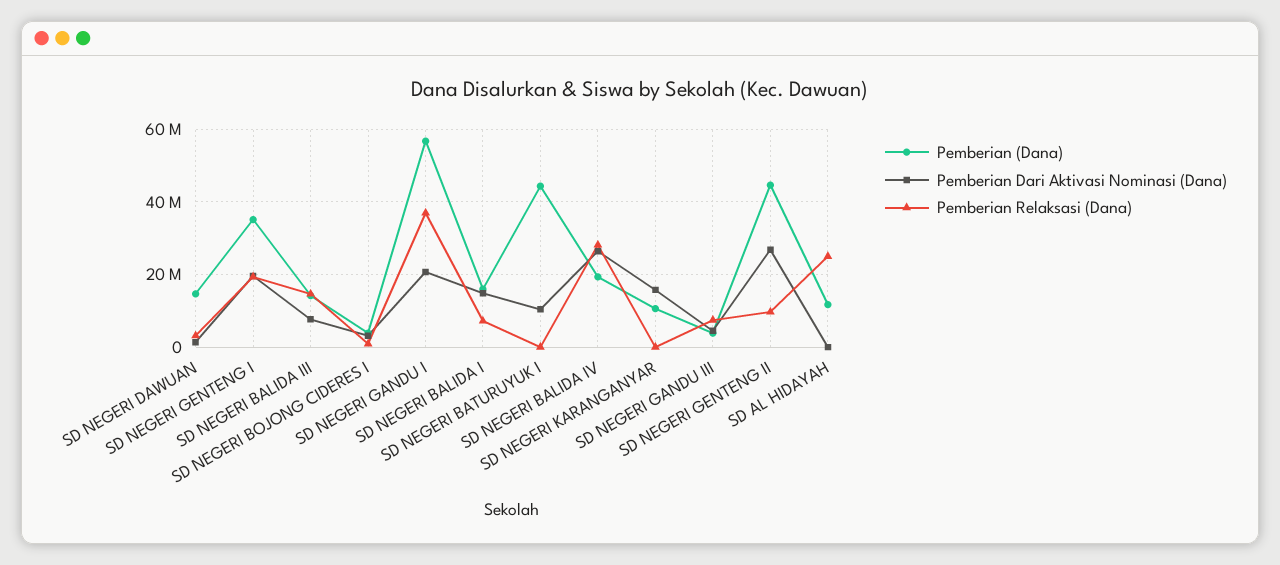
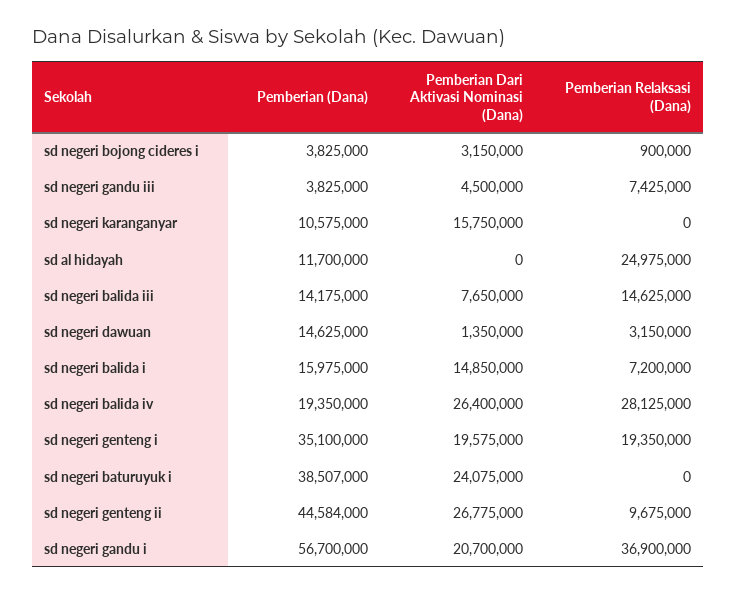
Pemberian (Dana), SD NEGERI BATURUYUK I: 44000000 -> 38507000
Pemberian Dari Aktivasi Nominasi (Dana), SD NEGERI BATURUYUK I: 10000000 -> 24075000

